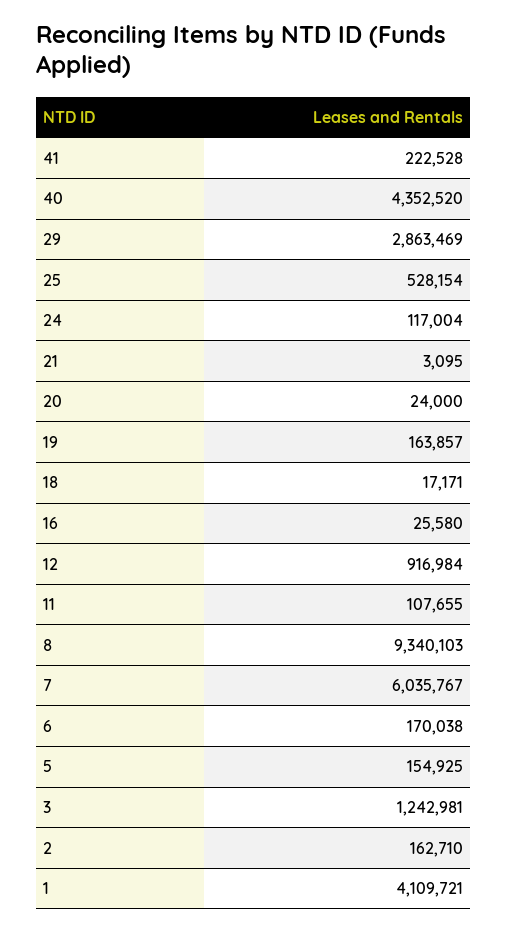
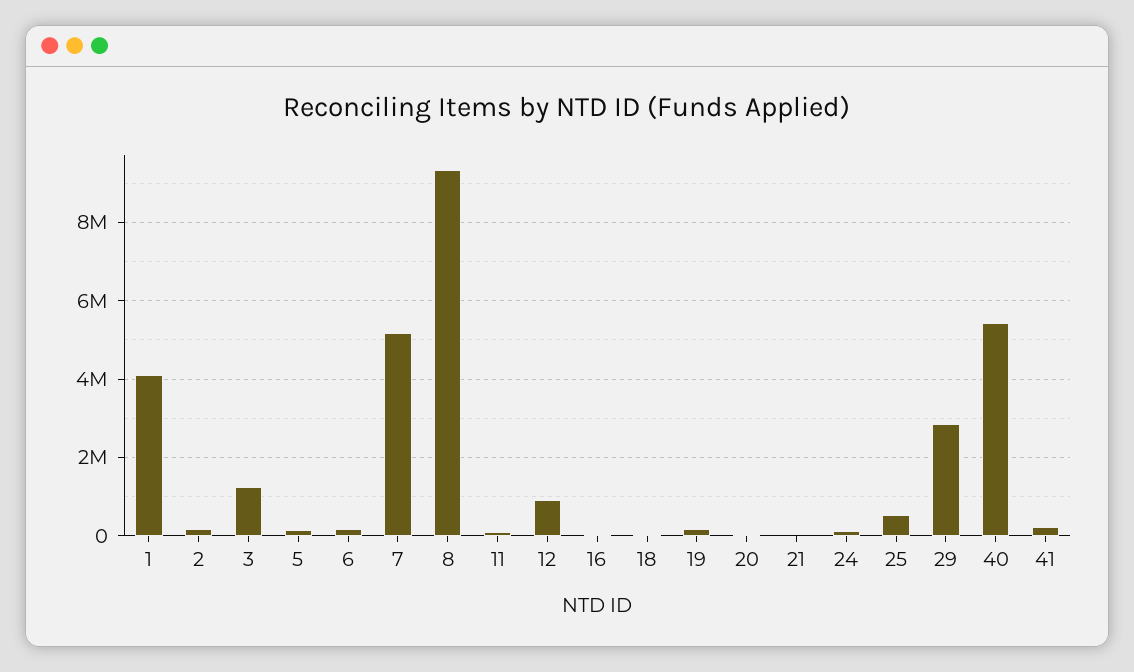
40: 4352520 -> 5400000
7: 6035767 -> 5200000

